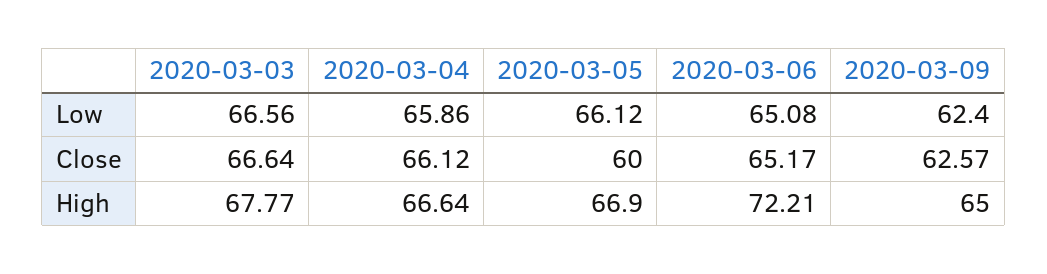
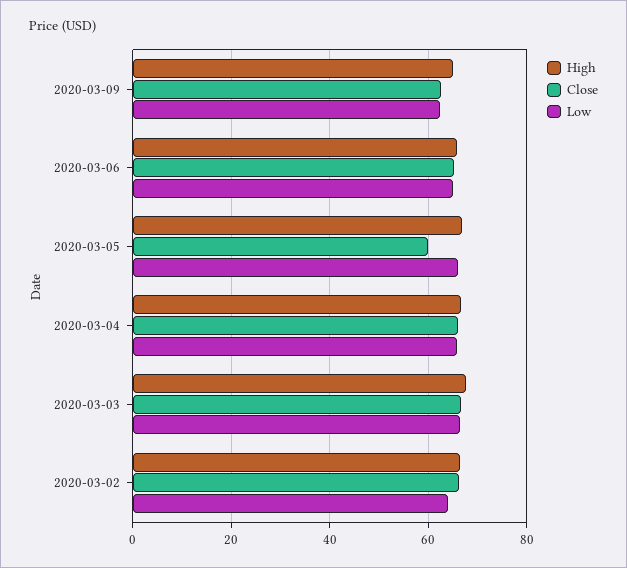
High, 2020-03-06: 72.21 -> 66
High, 2020-03-02: none -> 66
Close, 2020-03-02: none -> 66
Low, 2020-03-02: none -> 64

